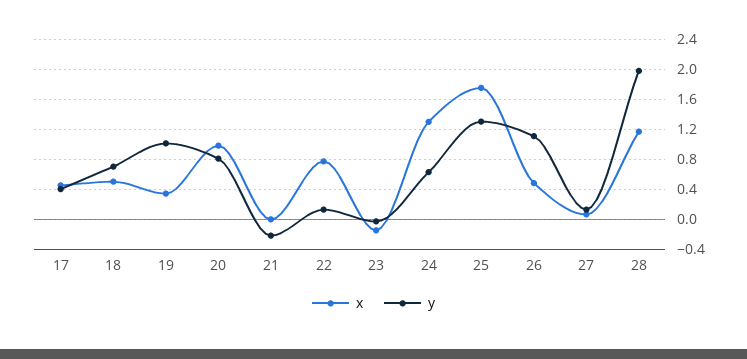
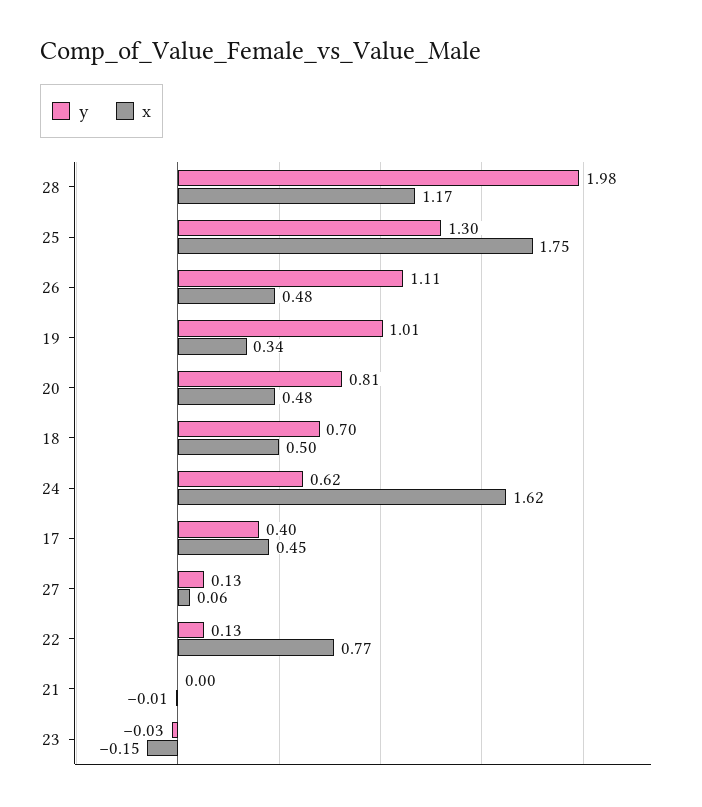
x, 20: 1 -> 0.48
y, 21: -0.2 -> 0
x, 24: 1.3 -> 1.62

